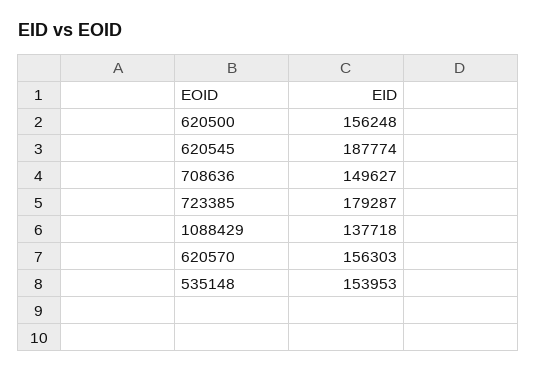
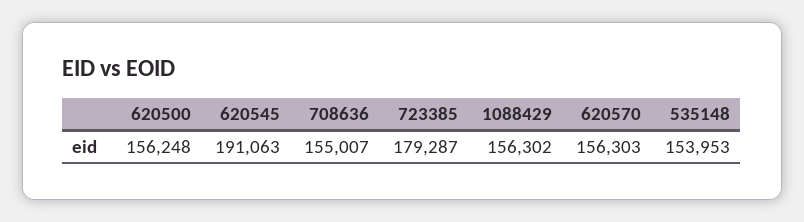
620545: 187774 -> 191063
708636: 149627 -> 155007
1088429: 137718 -> 156302

